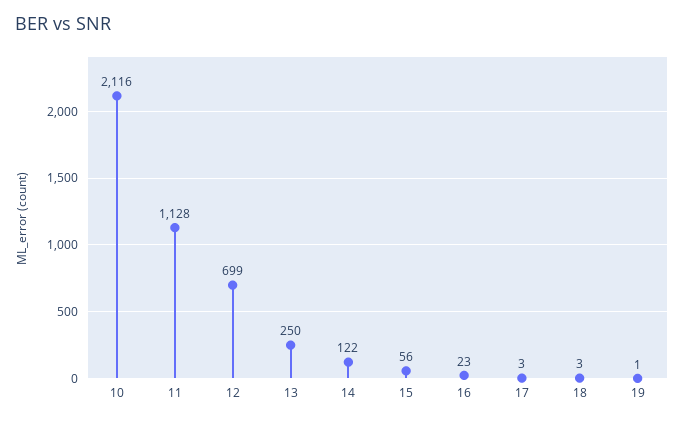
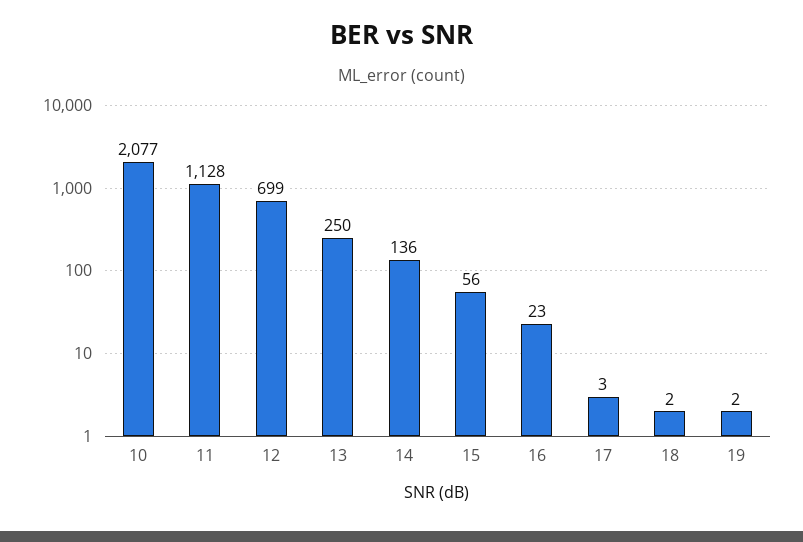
10: 2116 -> 2077
14: 122 -> 136
18: 3 -> 2
19: 1 -> 2

